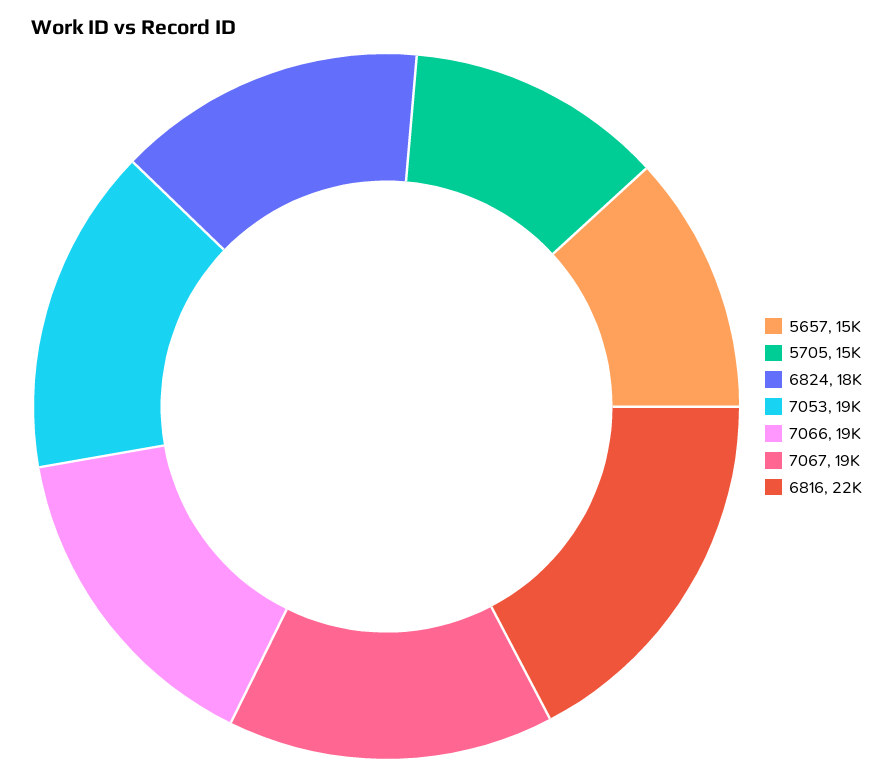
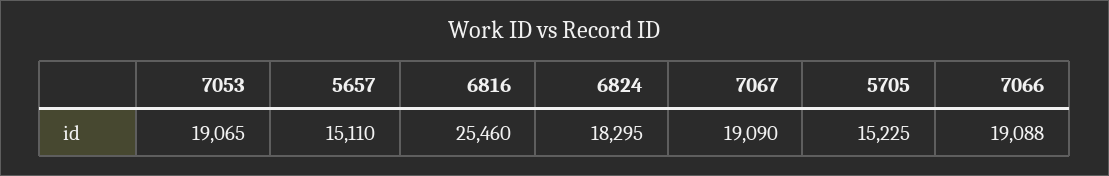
6816: 22000 -> 25460

